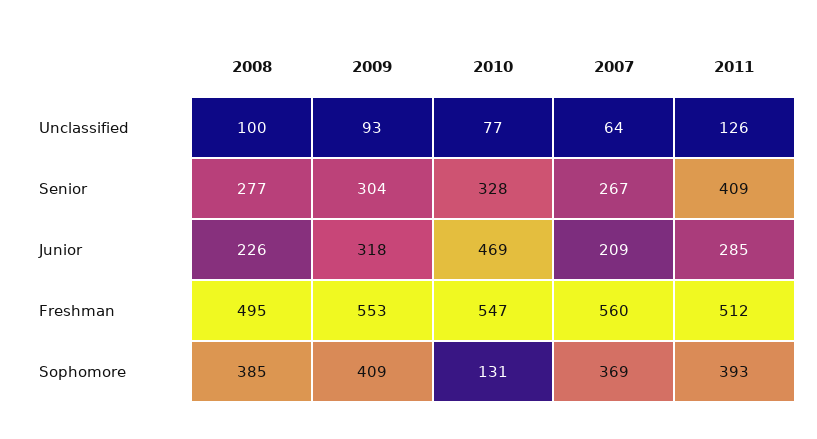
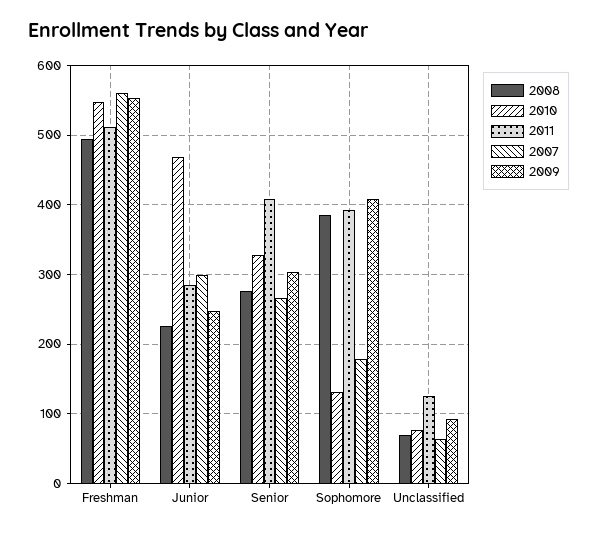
2008, Unclassified: 100 -> 70
2009, Junior: 318 -> 250
2007, Junior: 209 -> 300
2007, Sophomore: 369 -> 180

